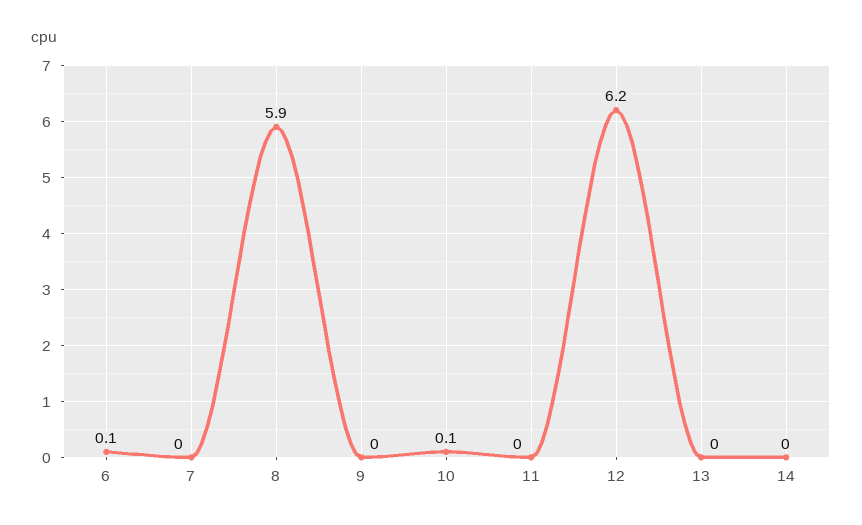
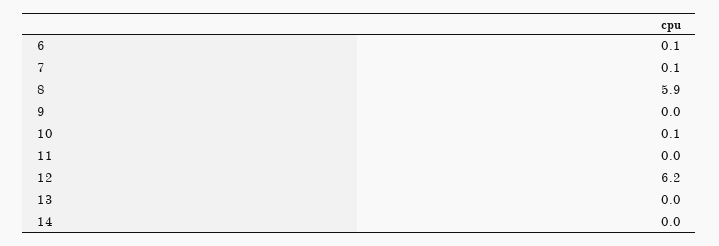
7: 0 -> 0.1

